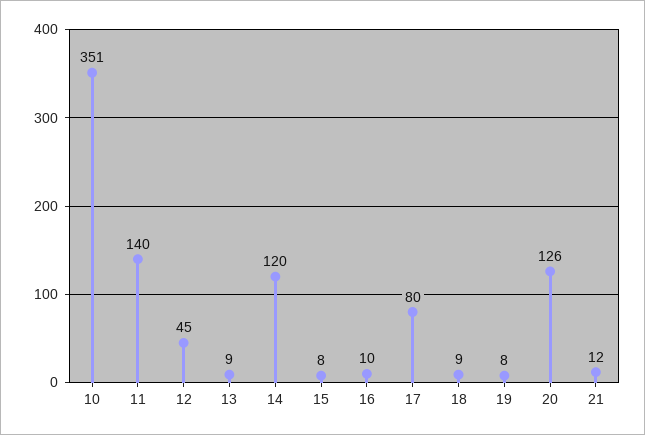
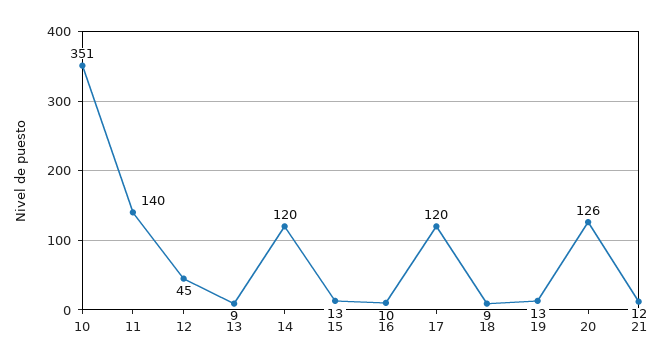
15: 8 -> 13
17: 80 -> 120
19: 8 -> 13

